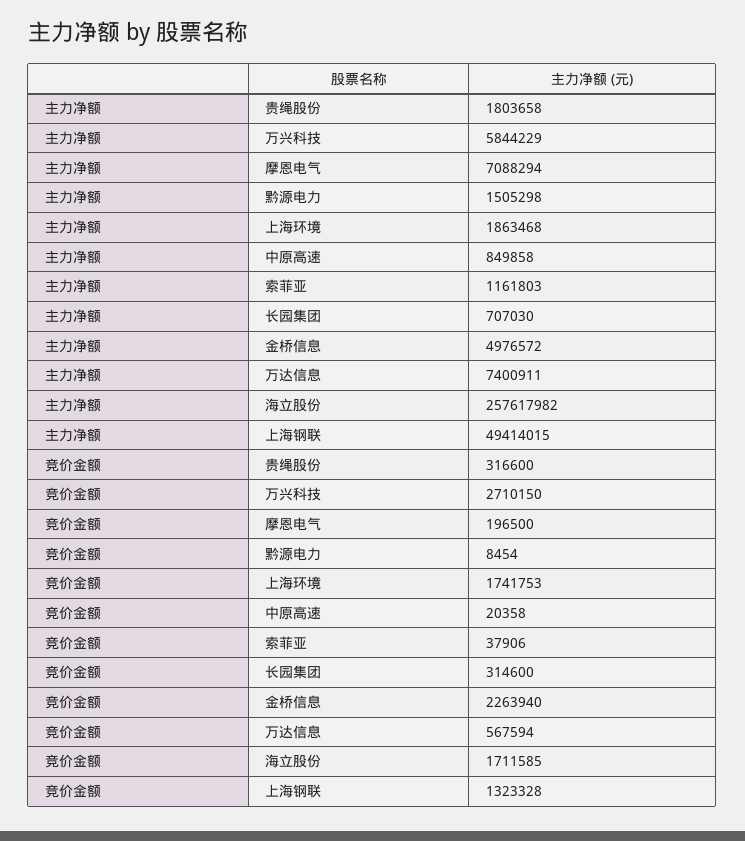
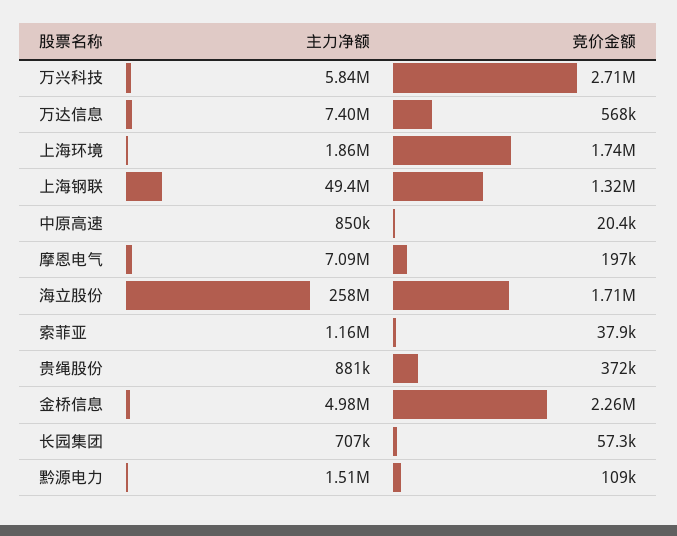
主力净额, 贵绳股份: 1803658 -> 881000
竞价金额, 贵绳股份: 316600 -> 372000
竞价金额, 黔源电力: 8454 -> 109000
竞价金额, 长园集团: 314600 -> 57300

